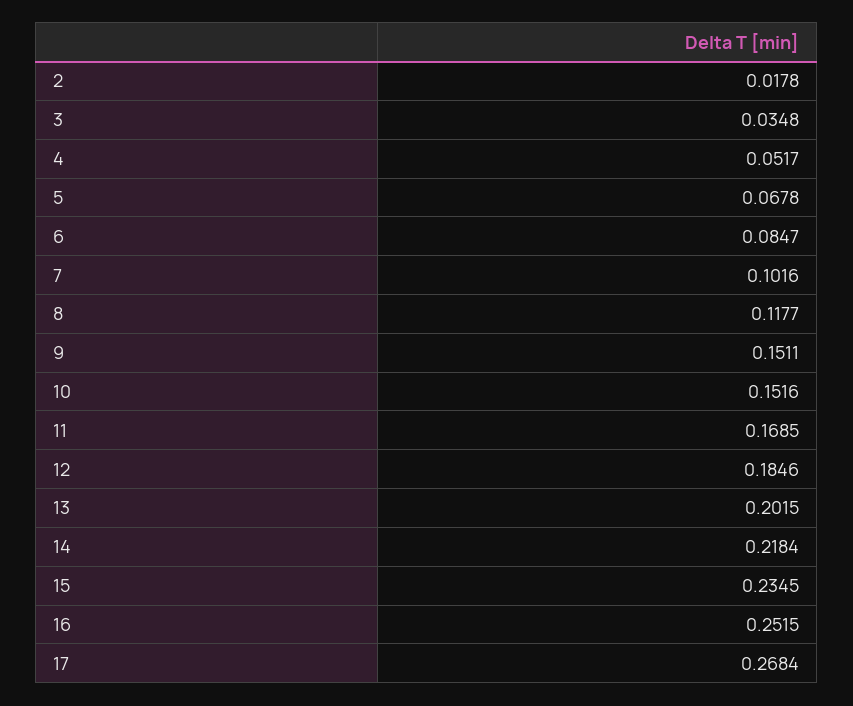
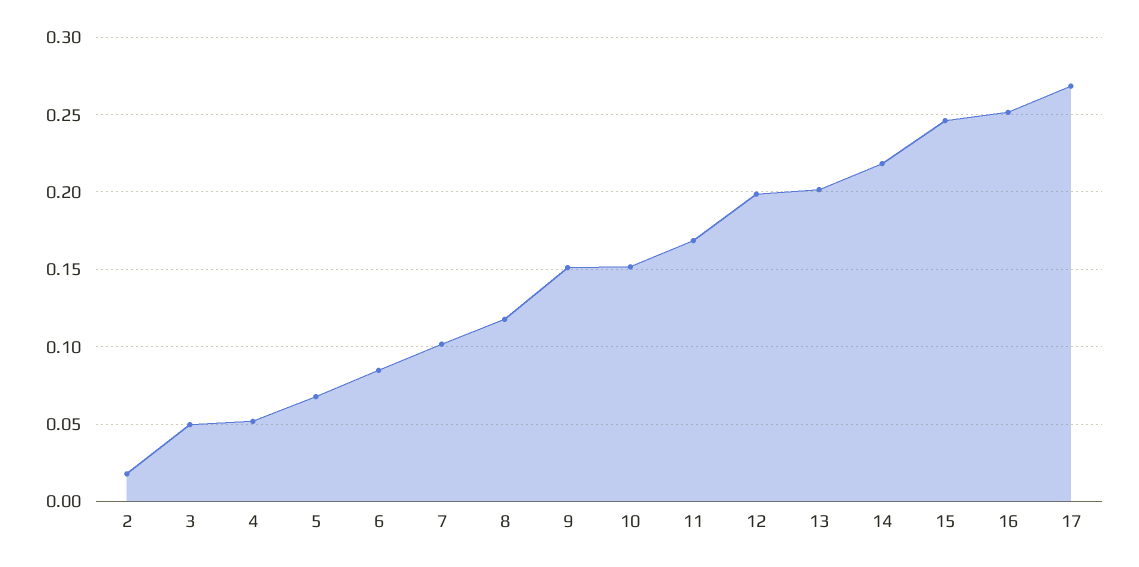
3: 0.0348 -> 0.05
12: 0.1846 -> 0.2
15: 0.2345 -> 0.245

